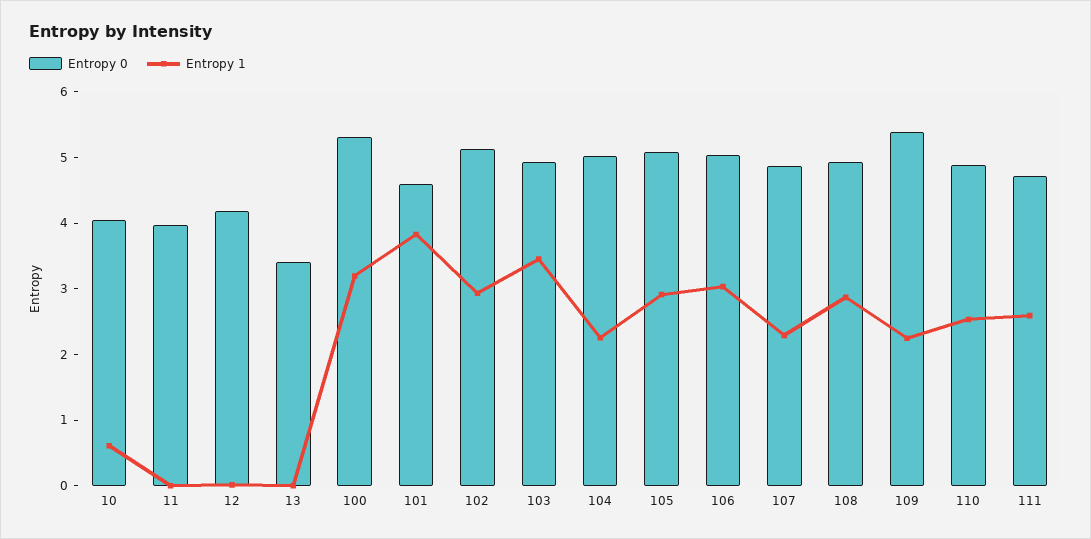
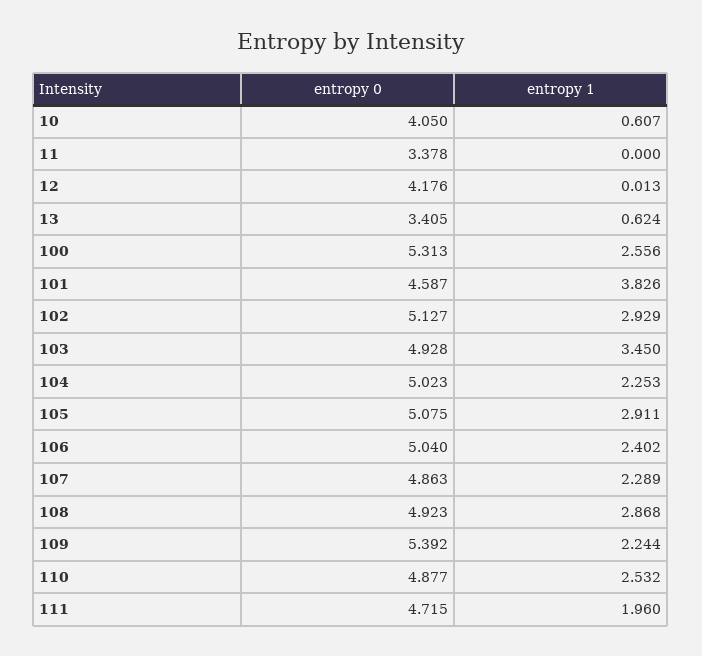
Entropy 0, 11: 4 -> 3.378
Entropy 1, 13: 0 -> 0.624
Entropy 1, 100: 3.2 -> 2.556
Entropy 1, 106: 3 -> 2.402
Entropy 1, 111: 2.6 -> 1.96

